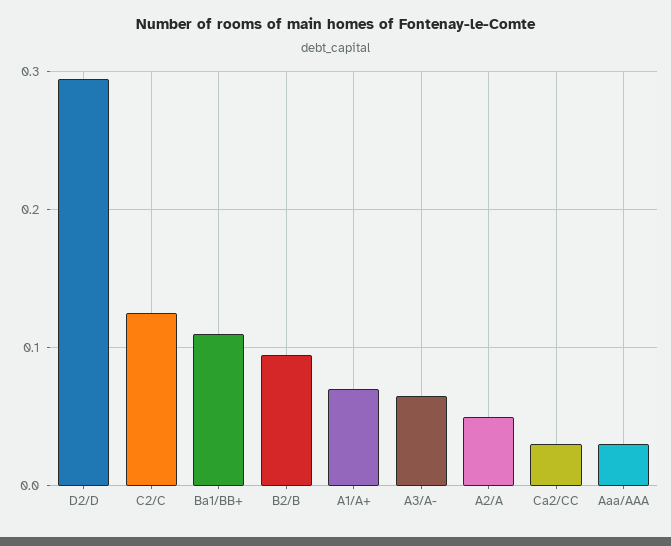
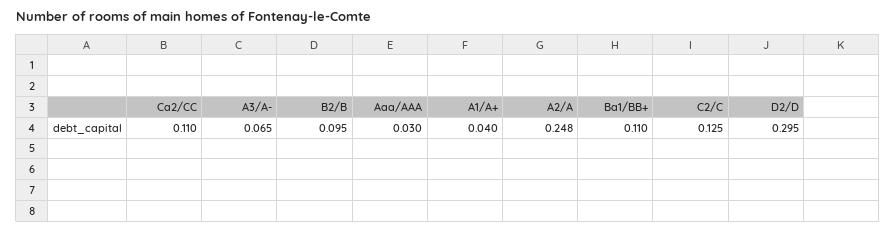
A1/A+: 0.07 -> 0.04
A2/A: 0.05 -> 0.248
Ca2/CC: 0.03 -> 0.11

